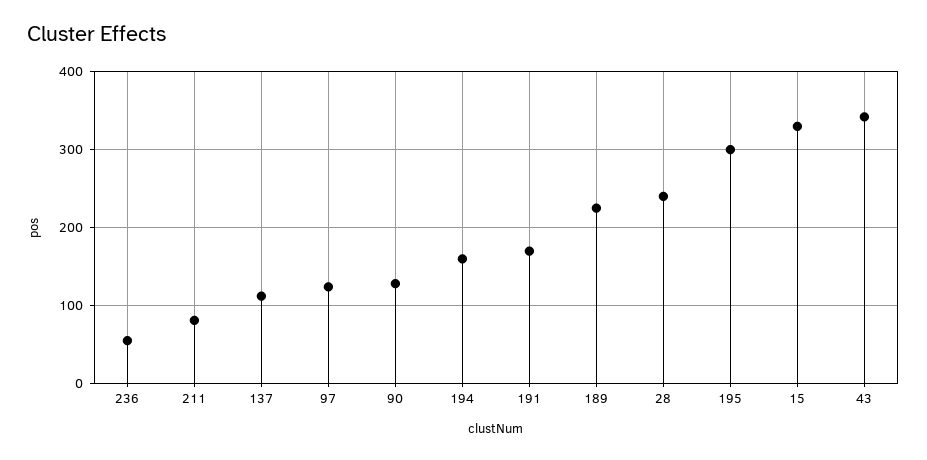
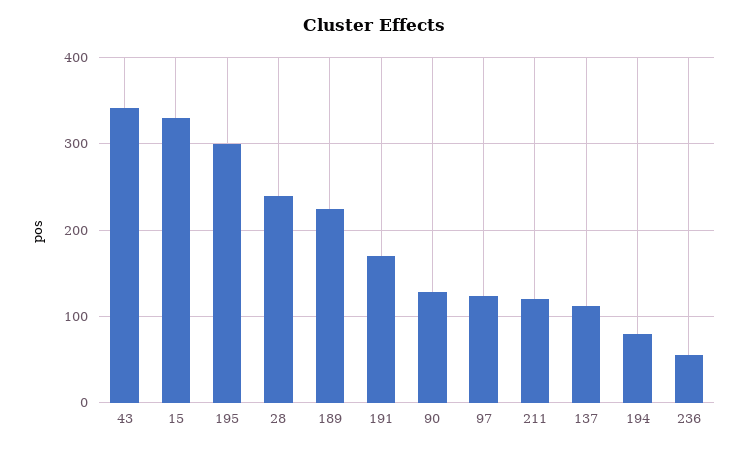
211: 80 -> 120
194: 160 -> 80

